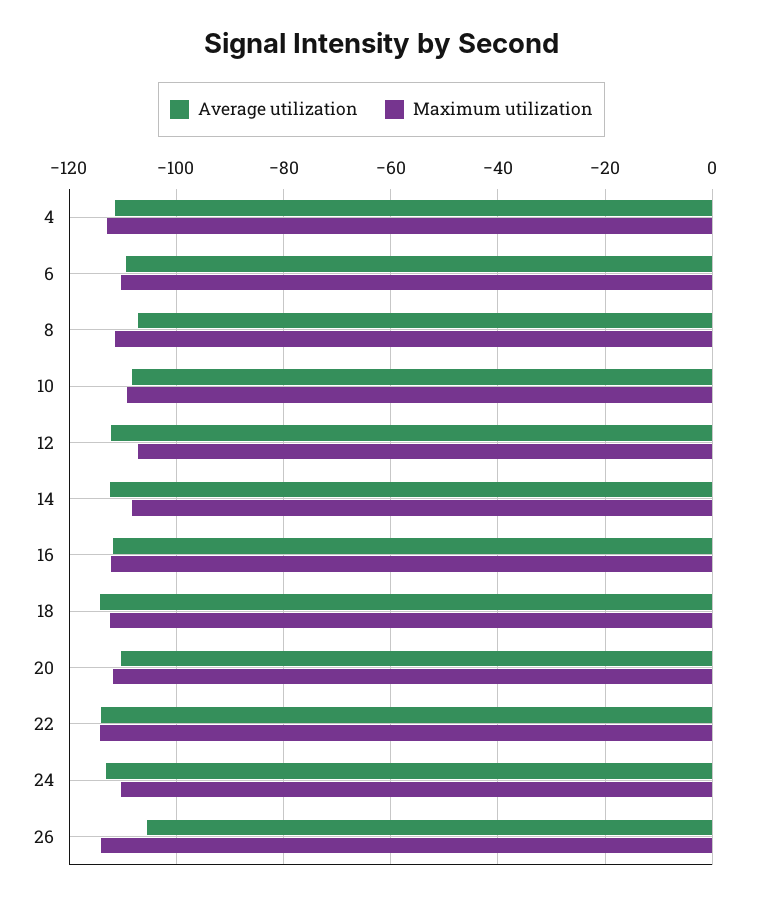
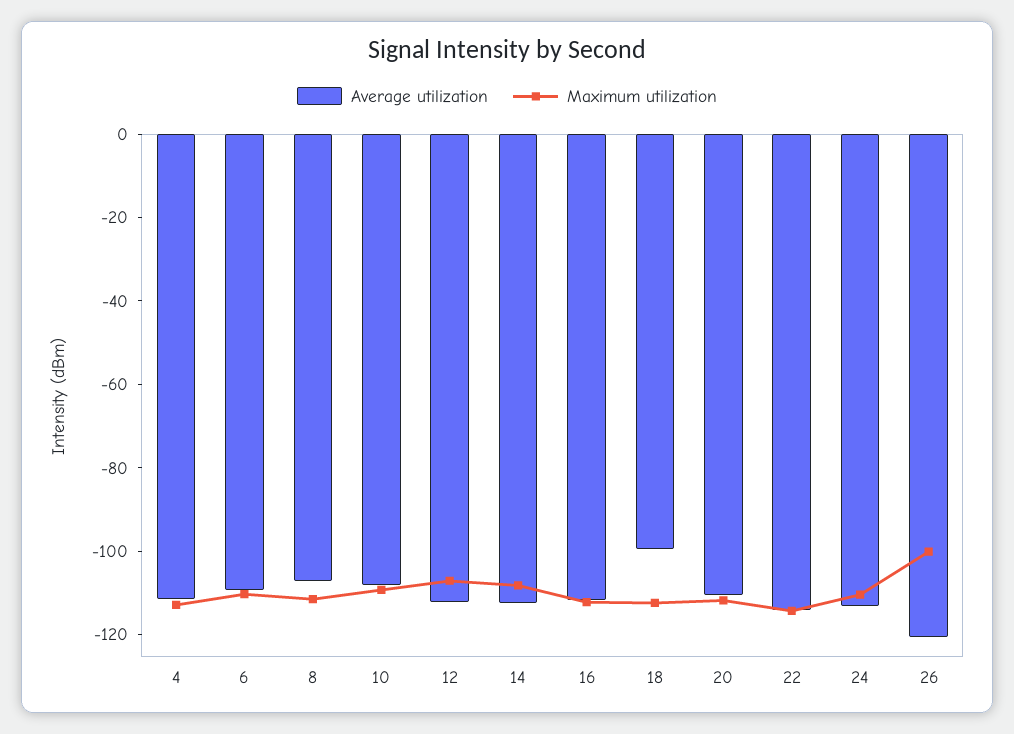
Average utilization, 18: -114 -> -100
Average utilization, 26: -106 -> -120
Maximum utilization, 26: -114 -> -100

